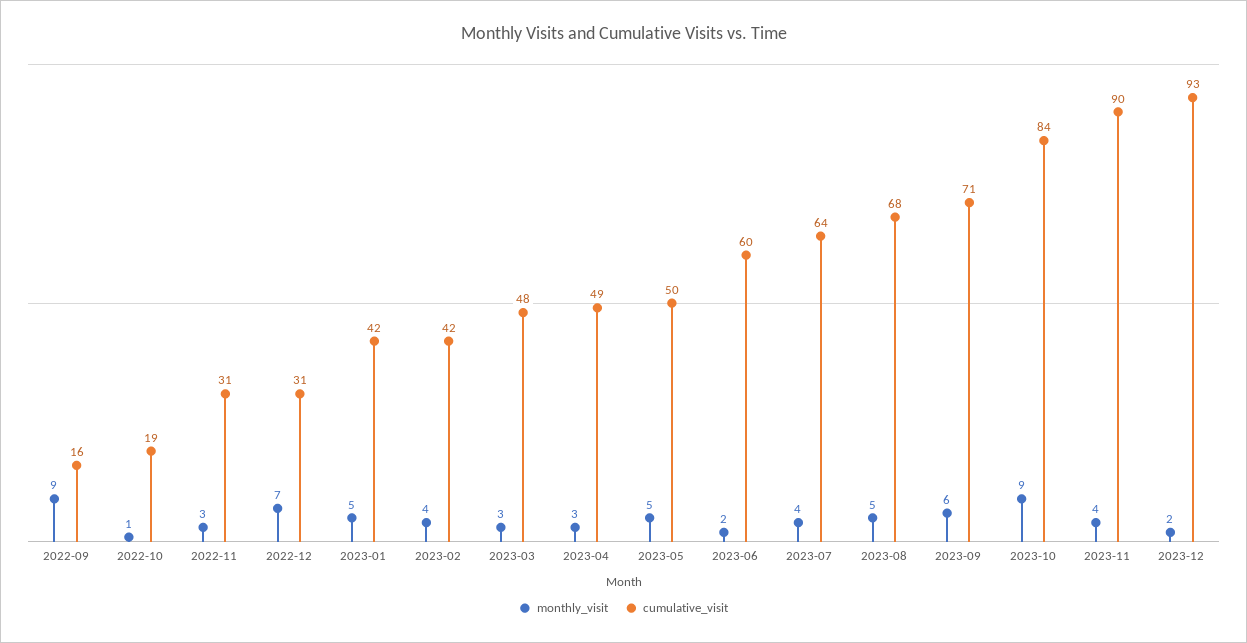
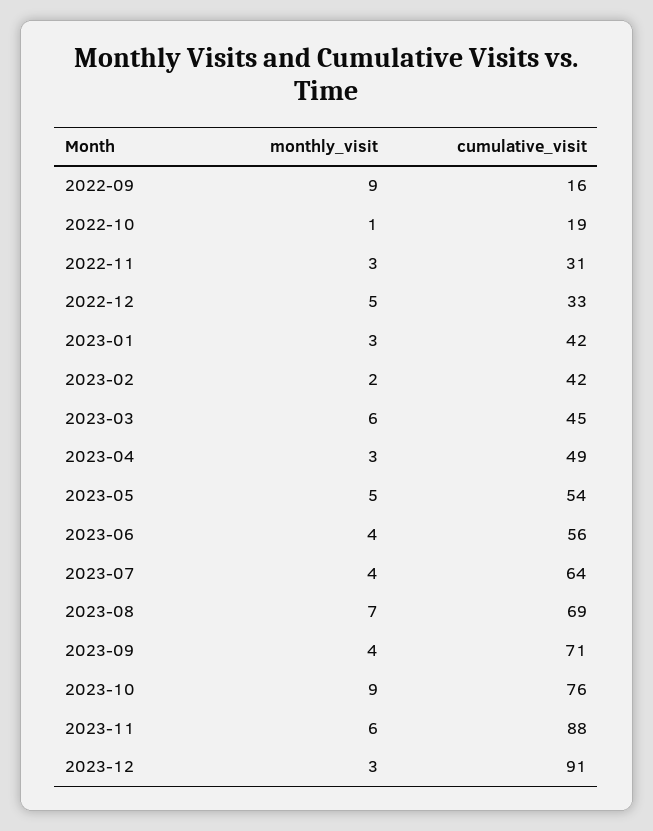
monthly_visit, 2022-12: 7 -> 5
cumulative_visit, 2022-12: 31 -> 33
monthly_visit, 2023-01: 5 -> 3
monthly_visit, 2023-02: 4 -> 2
monthly_visit, 2023-03: 3 -> 6
cumulative_visit, 2023-03: 48 -> 45
cumulative_visit, 2023-05: 50 -> 54
monthly_visit, 2023-06: 2 -> 4
cumulative_visit, 2023-06: 60 -> 56
monthly_visit, 2023-08: 5 -> 7
cumulative_visit, 2023-08: 68 -> 69
monthly_visit, 2023-09: 6 -> 4
cumulative_visit, 2023-10: 84 -> 76
monthly_visit, 2023-11: 4 -> 6
cumulative_visit, 2023-11: 90 -> 88
monthly_visit, 2023-12: 2 -> 3
cumulative_visit, 2023-12: 93 -> 91

